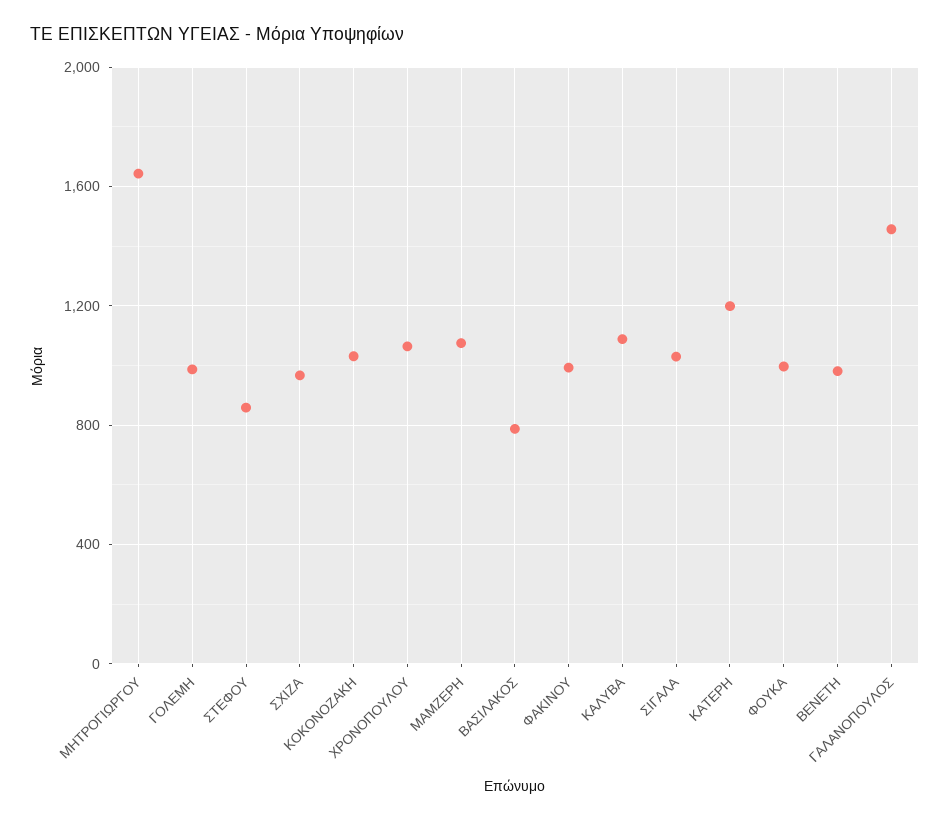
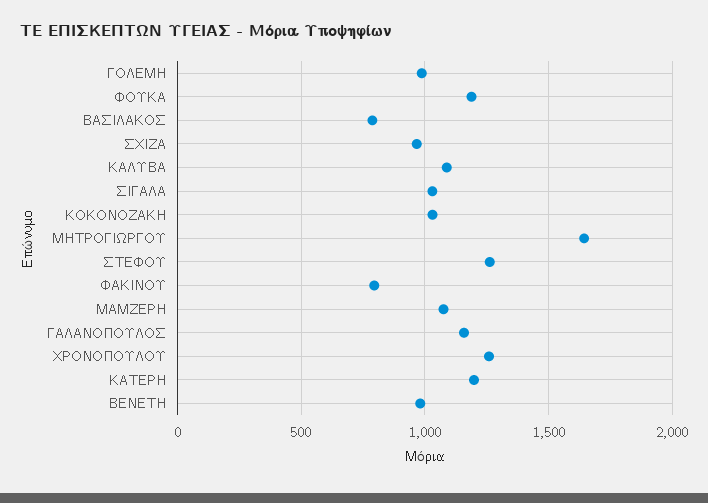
ΣΤΕΦΟΥ: 850 -> 1250
ΧΡΟΝΟΠΟΥΛΟΥ: 1050 -> 1250
ΦΑΚΙΝΟΥ: 1000 -> 800
ΦΟΥΚΑ: 1000 -> 1200
ΓΑΛΑΝΟΠΟΥΛΟΣ: 1450 -> 1150

